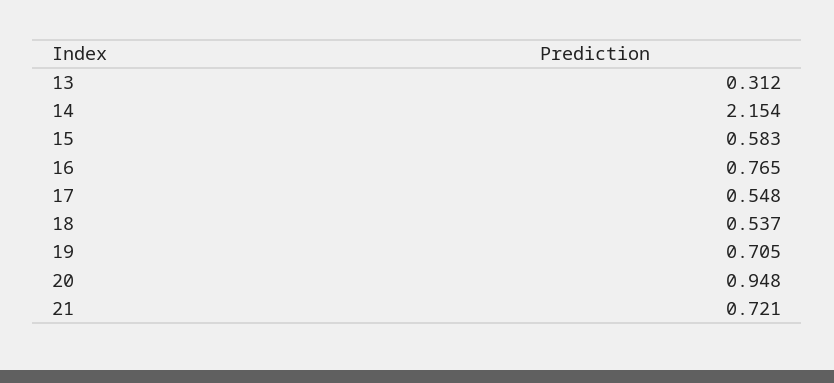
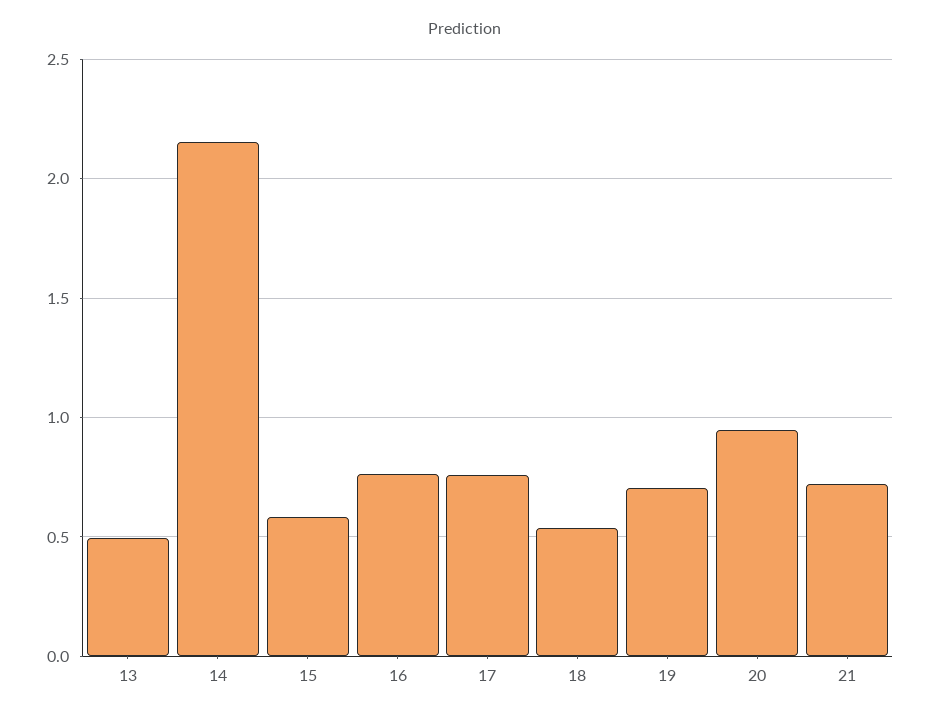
13: 0.312 -> 0.5
17: 0.548 -> 0.75

